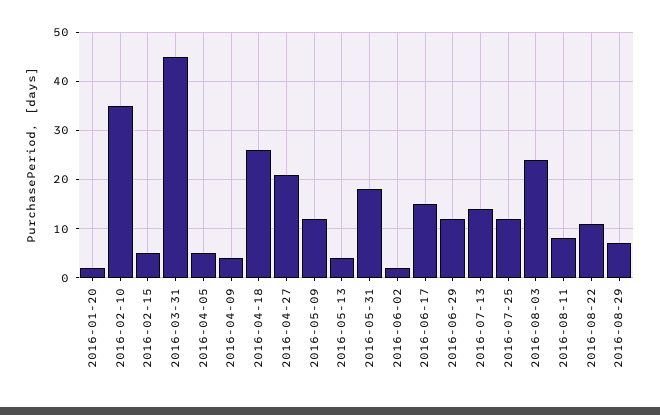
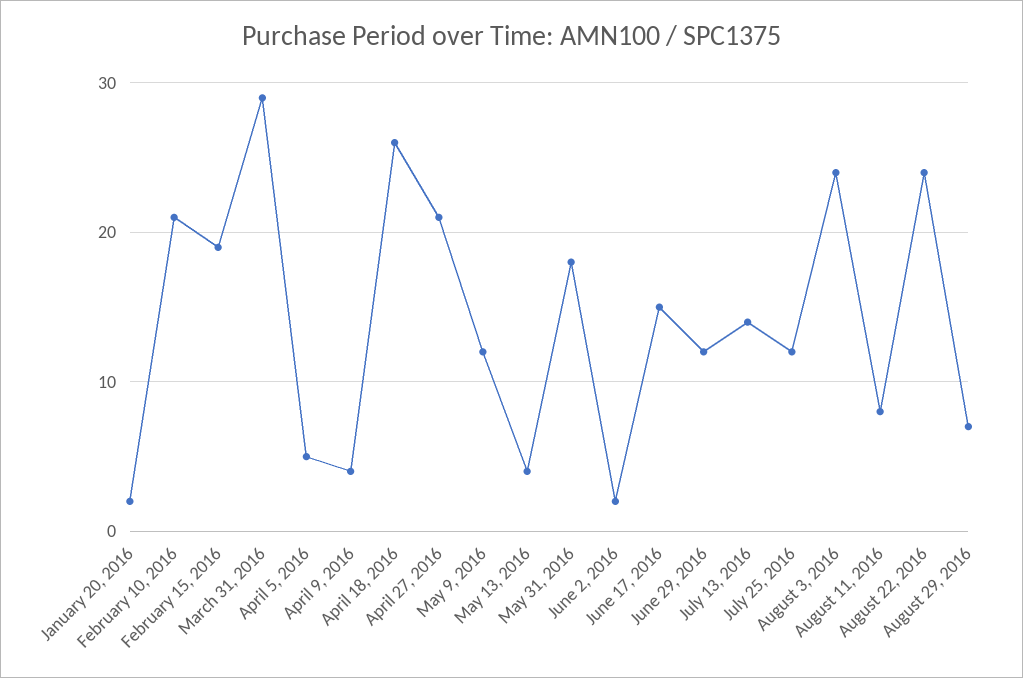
2016-02-10: 35 -> 21
2016-02-15: 5 -> 19
2016-03-31: 45 -> 29
2016-08-22: 10 -> 24

